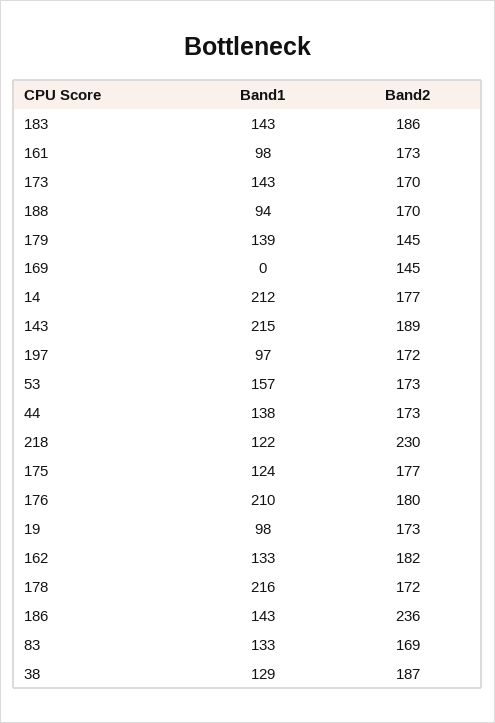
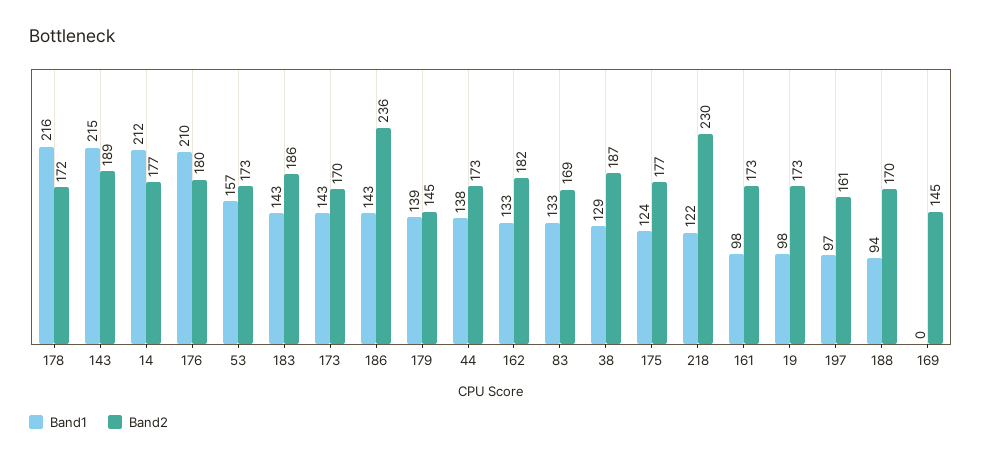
Band2, 197: 172 -> 161

